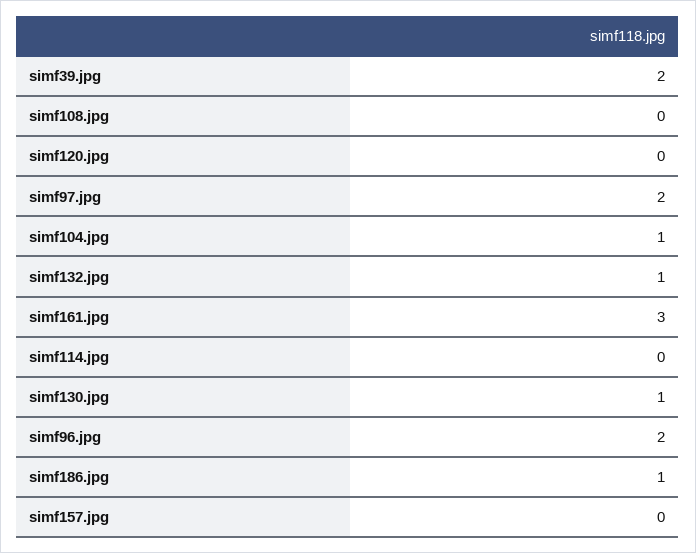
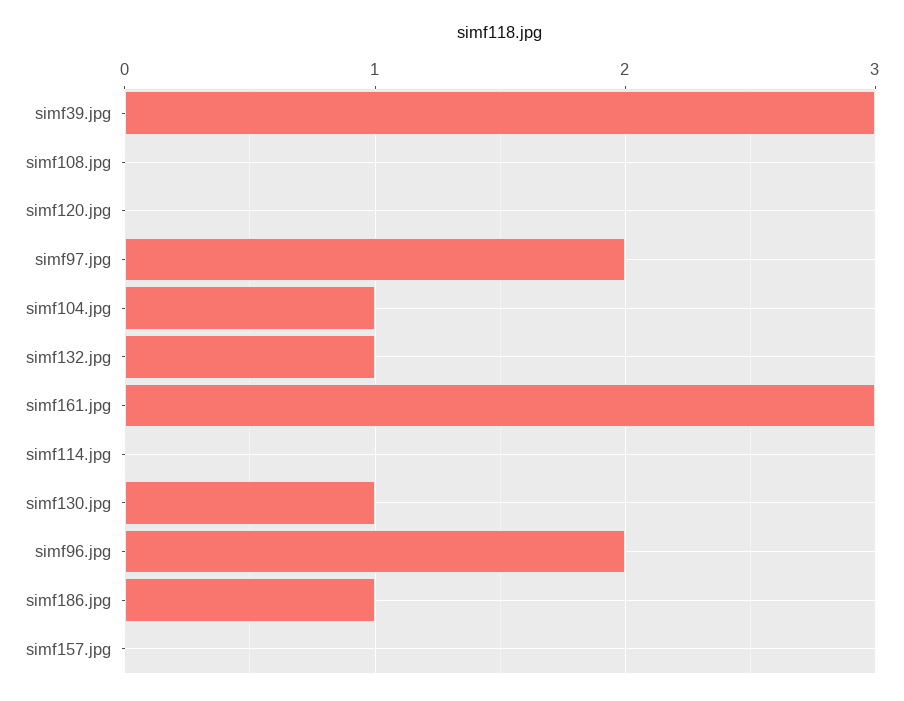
simf39.jpg: 2 -> 3

